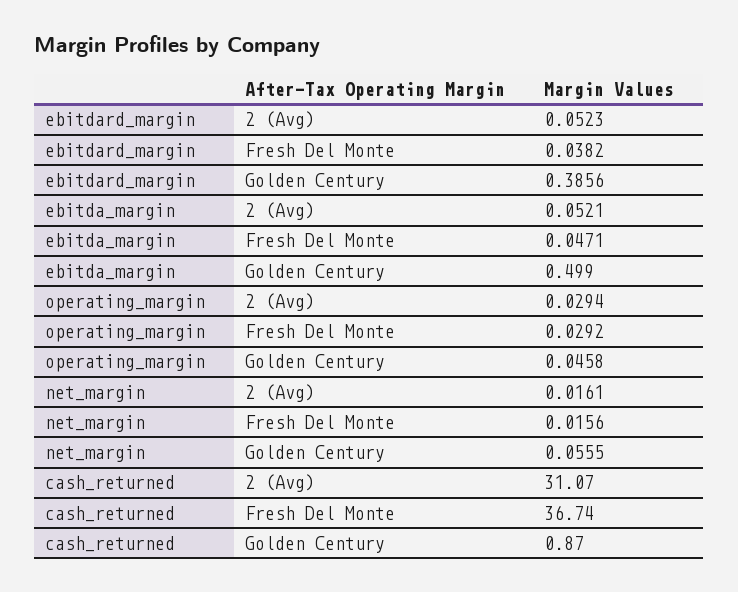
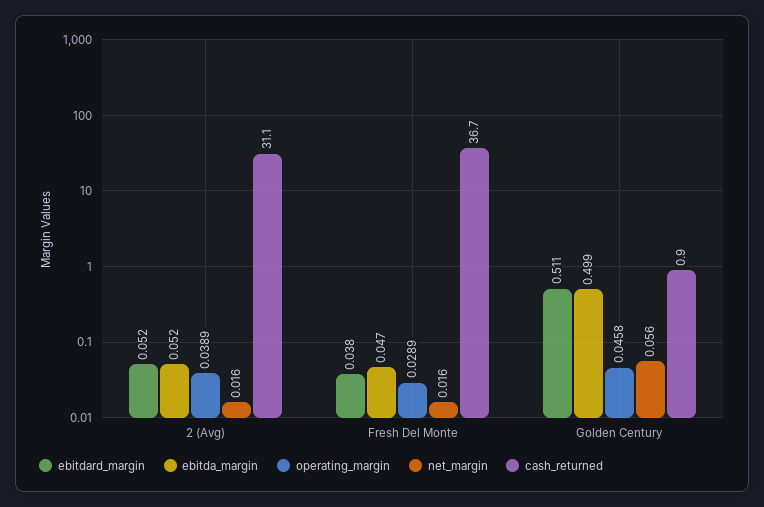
ebitdard_margin, Golden Century: 0.3856 -> 0.511
operating_margin, 2 (Avg): 0.0294 -> 0.0389
operating_margin, Fresh Del Monte: 0.0292 -> 0.0289

